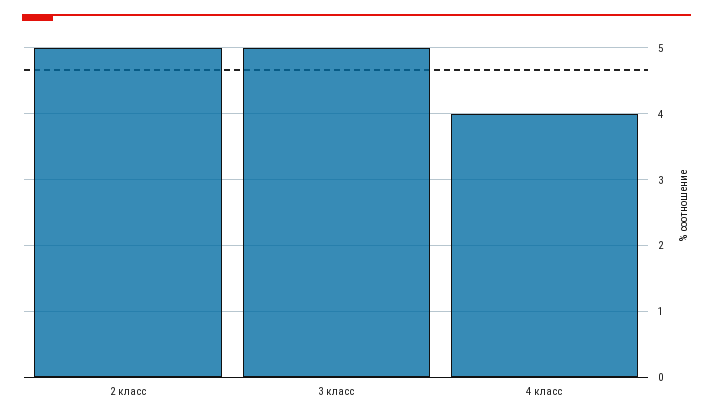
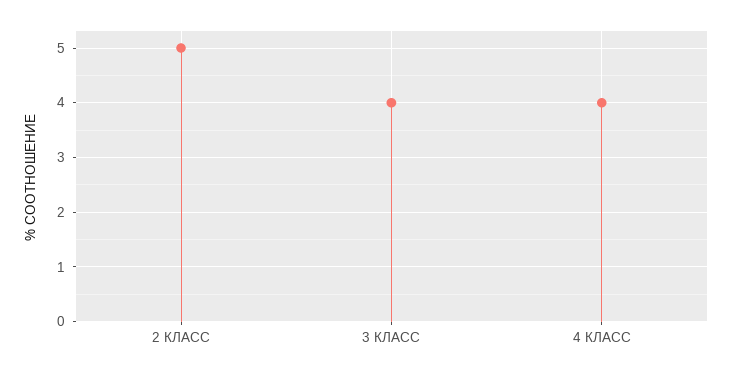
3 класс: 5 -> 4

